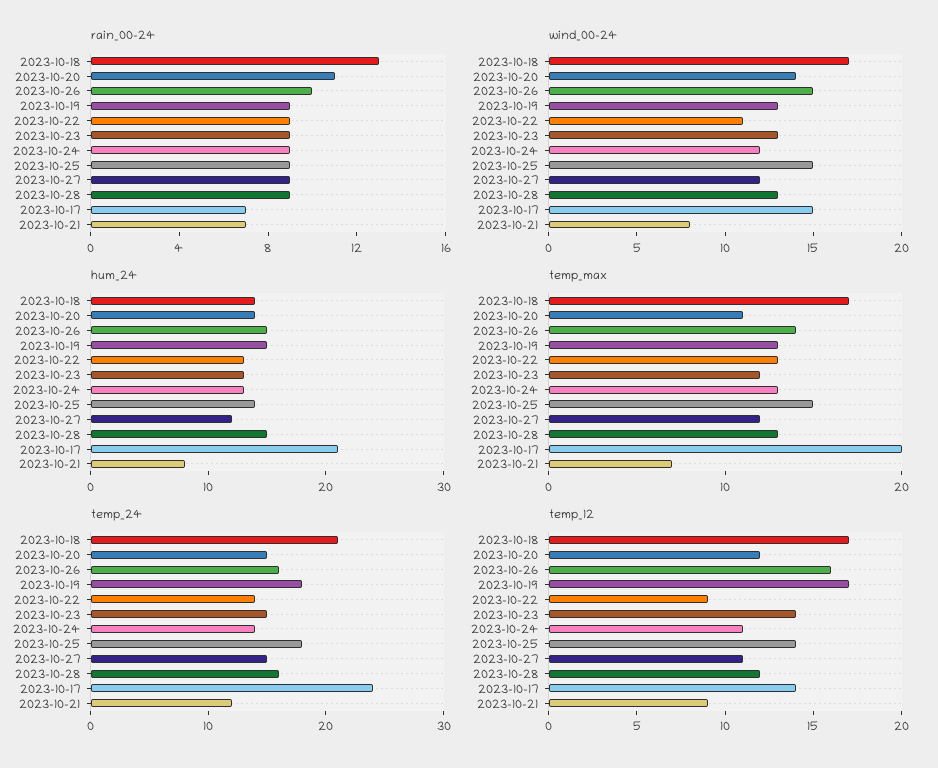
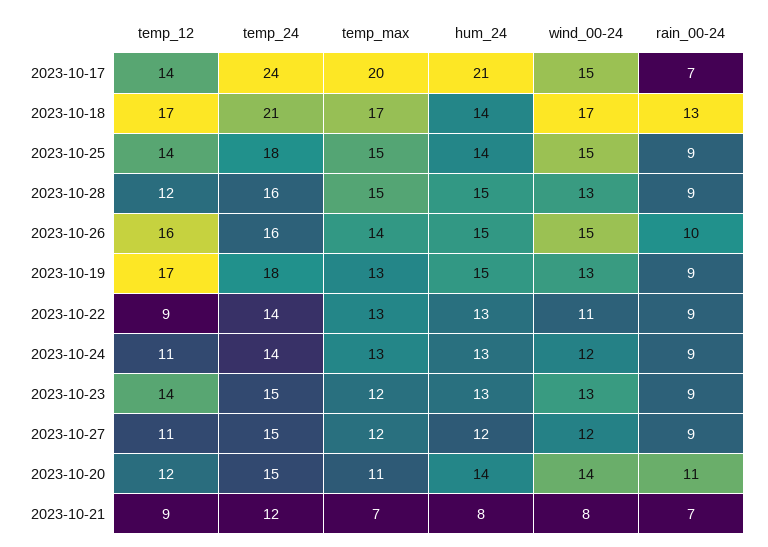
temp_max, 2023-10-28: 13 -> 15

